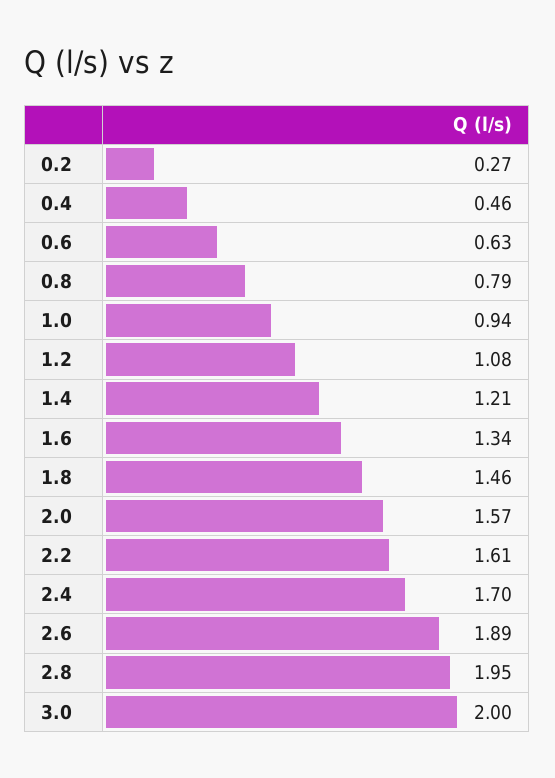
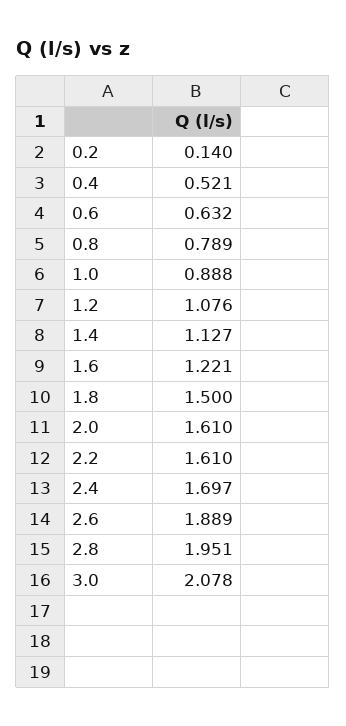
0.2: 0.27 -> 0.14
0.4: 0.46 -> 0.521
1.0: 0.94 -> 0.888
1.4: 1.21 -> 1.127
1.6: 1.34 -> 1.221
1.8: 1.46 -> 1.5
2.0: 1.57 -> 1.61
3.0: 2 -> 2.078

